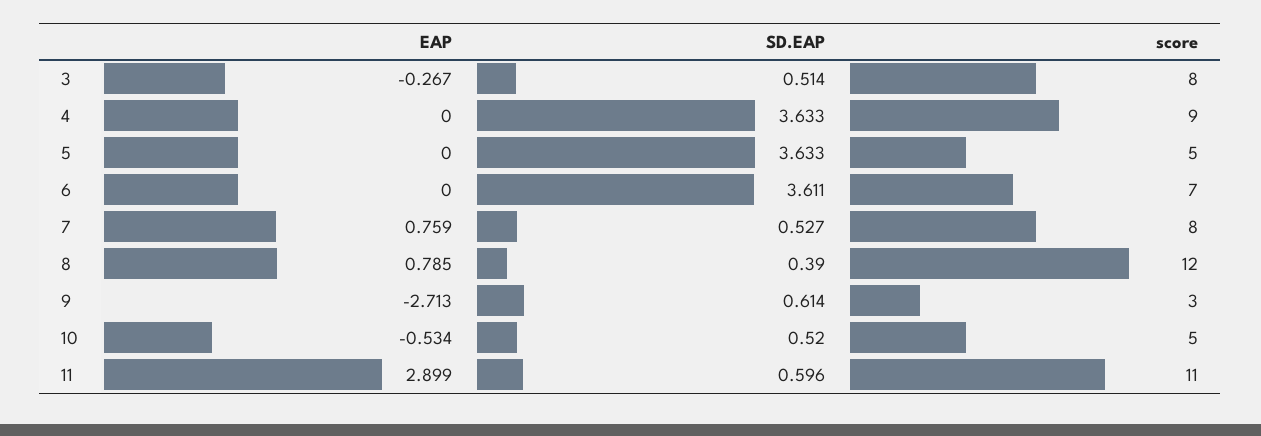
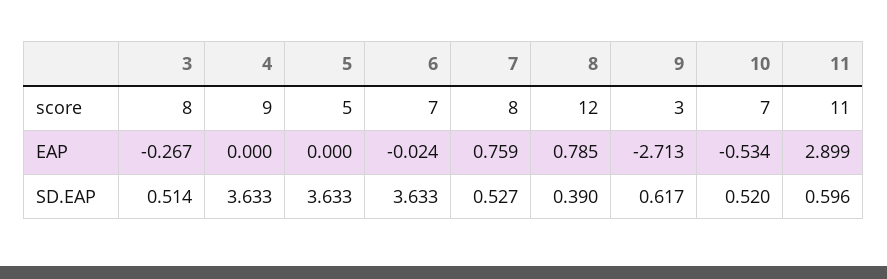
EAP, 6: 0 -> -0.024
SD.EAP, 6: 3.611 -> 3.633
SD.EAP, 9: 0.614 -> 0.617
score, 10: 5 -> 7

